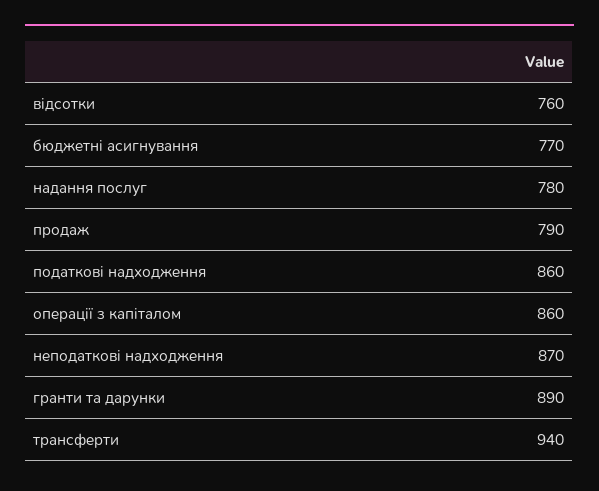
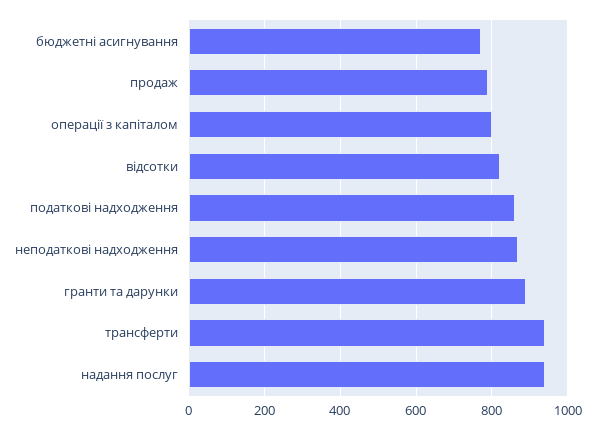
відсотки: 760 -> 820
надання послуг: 780 -> 940
операції з капіталом: 860 -> 800

